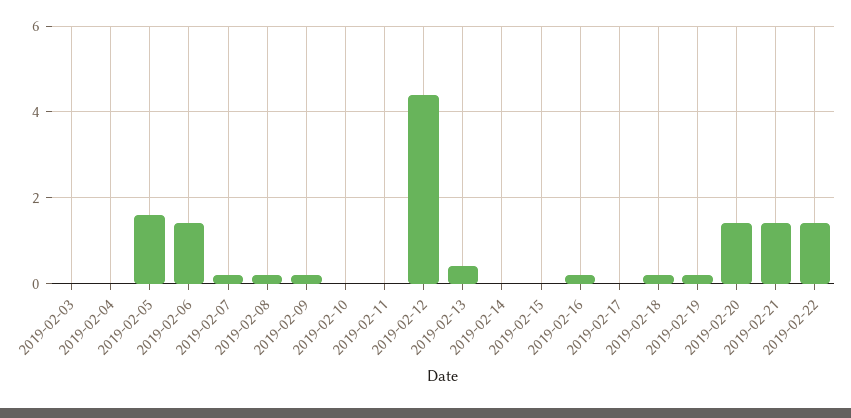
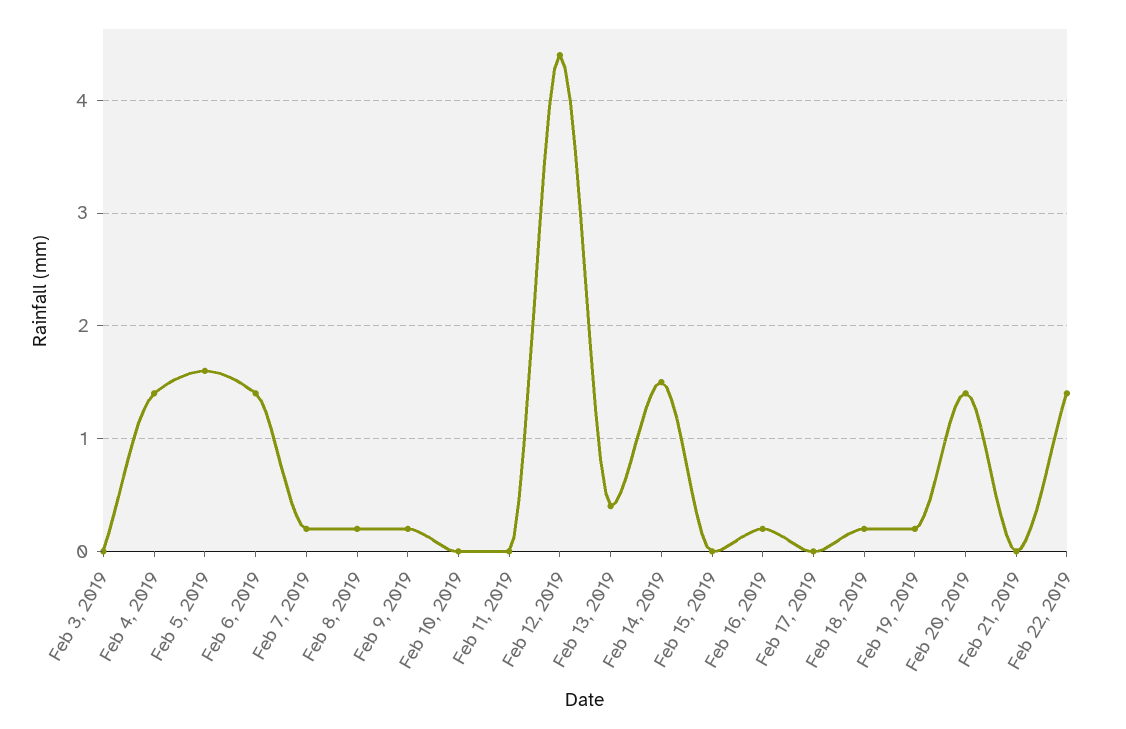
2019-02-04: 0 -> 1.4
2019-02-14: 0 -> 1.5
2019-02-21: 1.5 -> 0

